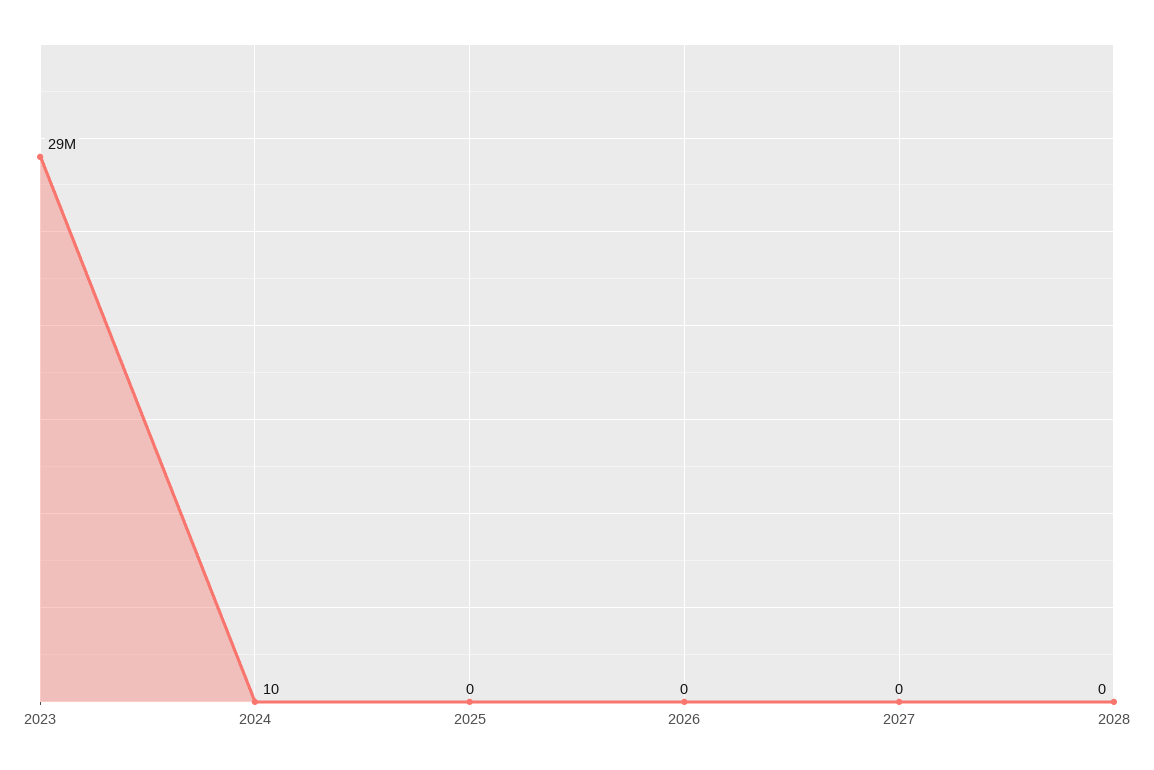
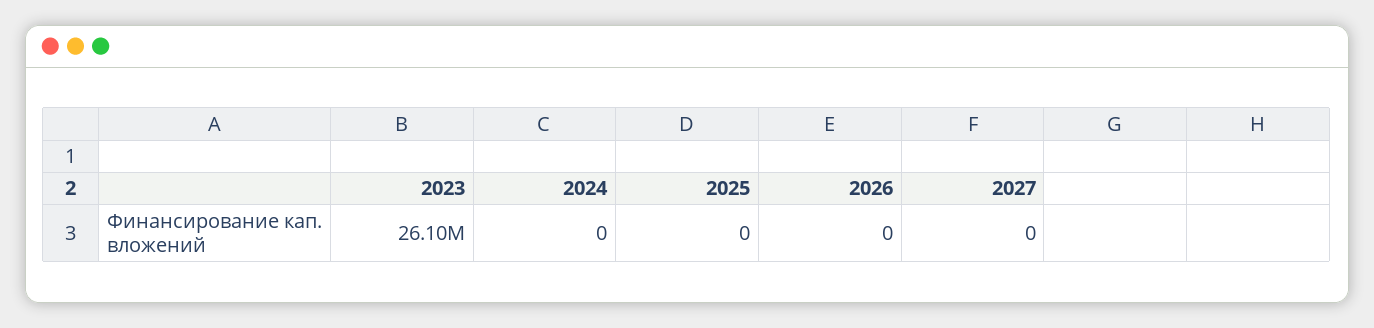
2023: 29000000 -> 26100000
2024: 10 -> 0
2028: 0 -> none

